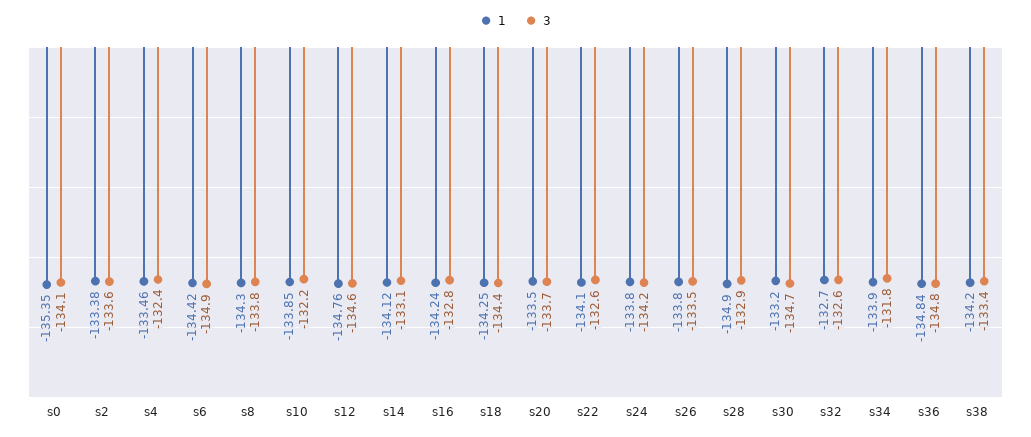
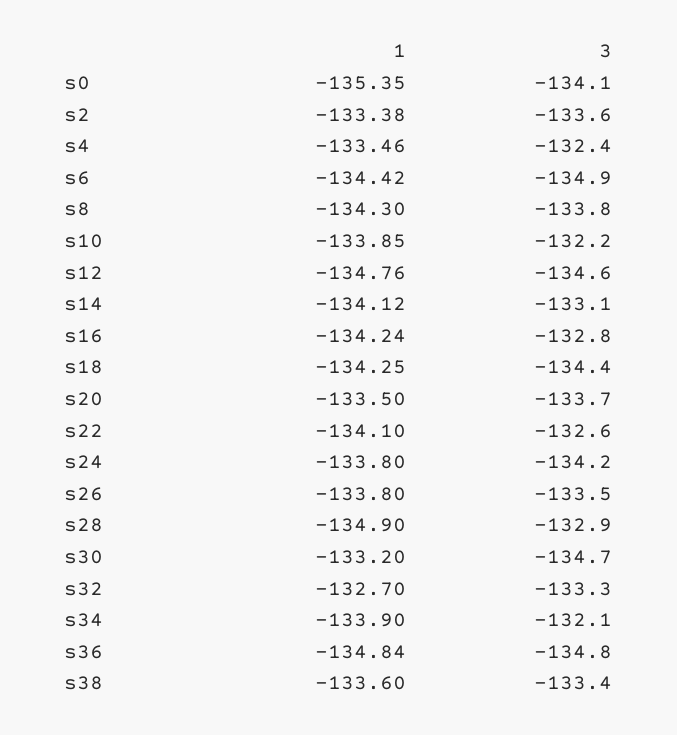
3, s32: -132.6 -> -133.3
3, s34: -131.8 -> -132.1
1, s38: -134.2 -> -133.6

